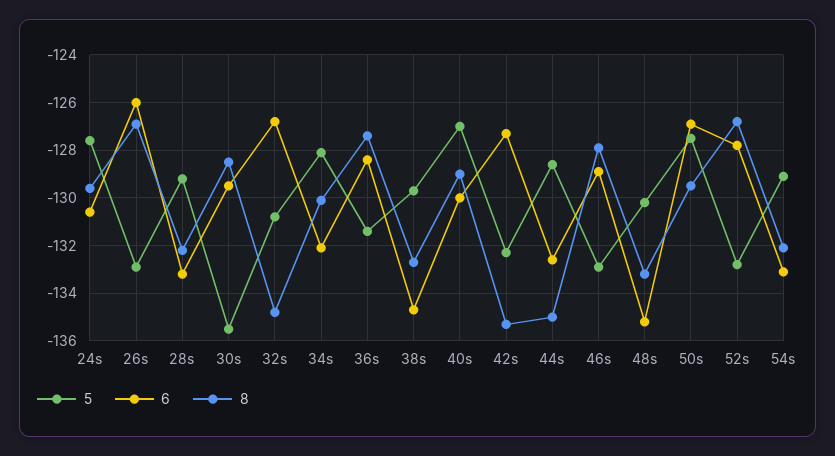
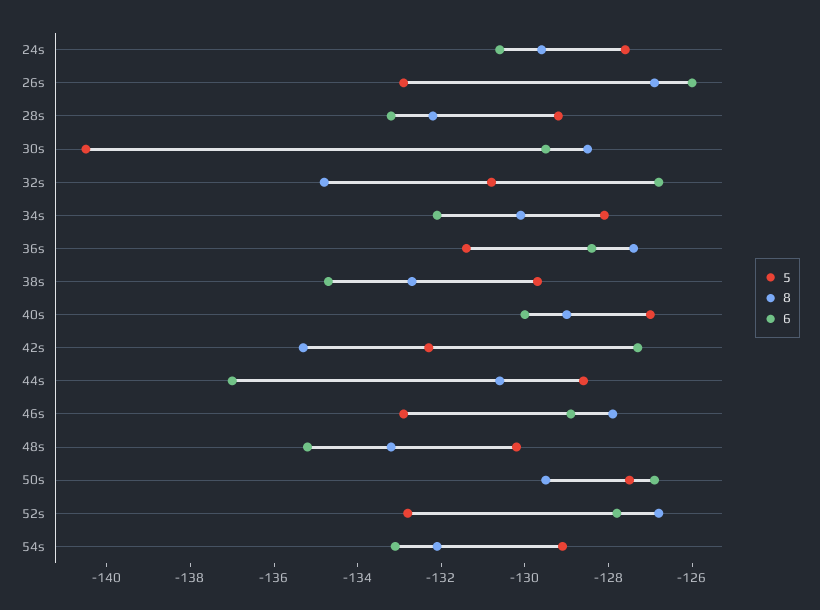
5, 30s: -135.5 -> -140.5
6, 44s: -132.5 -> -137
8, 44s: -135 -> -130.5

